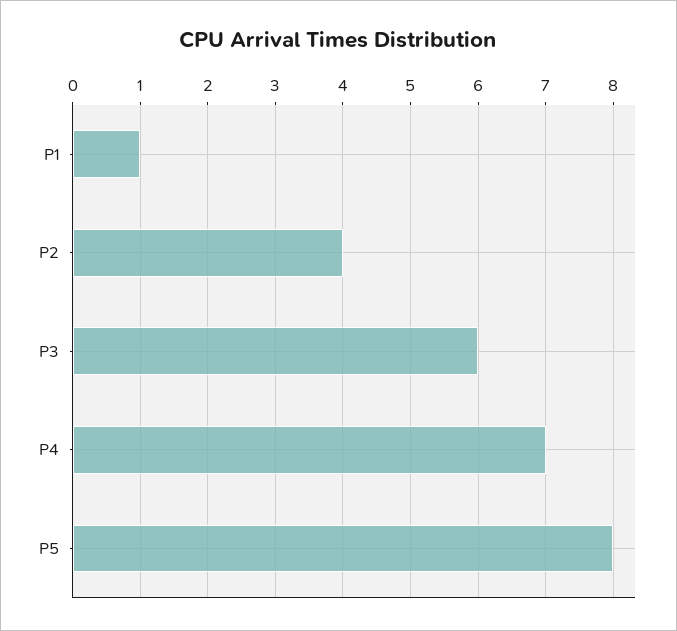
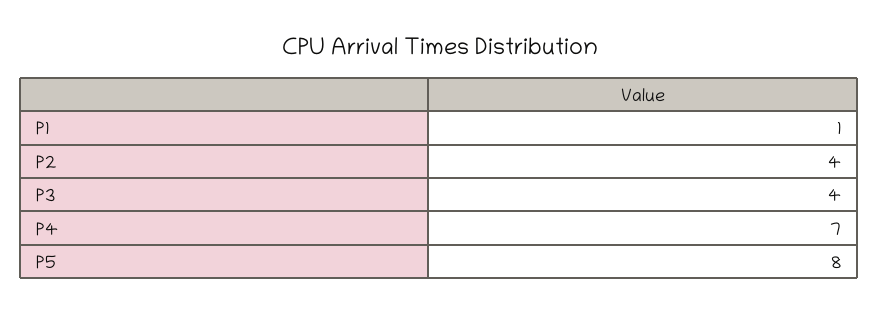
P3: 6 -> 4

